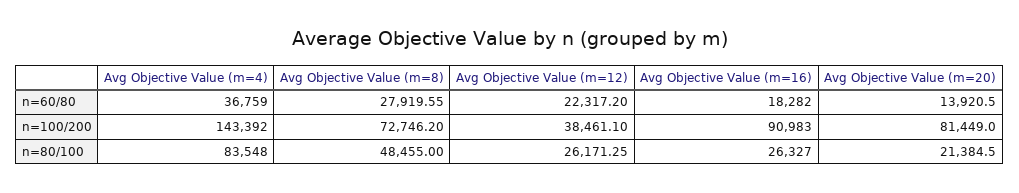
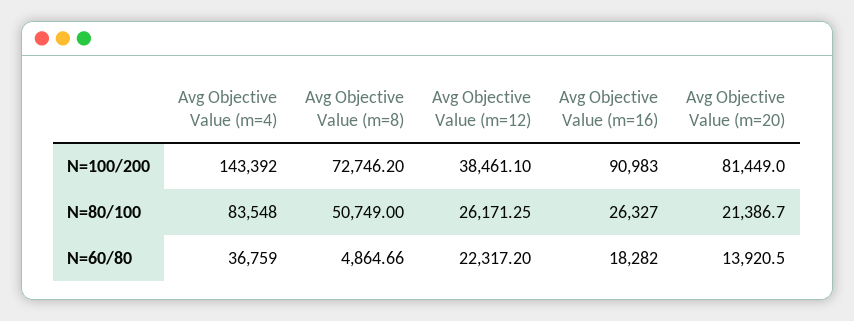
Avg Objective Value (m=8), n=60/80: 27919.55 -> 4864.66
Avg Objective Value (m=8), n=80/100: 48455 -> 50749
Avg Objective Value (m=20), n=80/100: 21384.5 -> 21386.7

